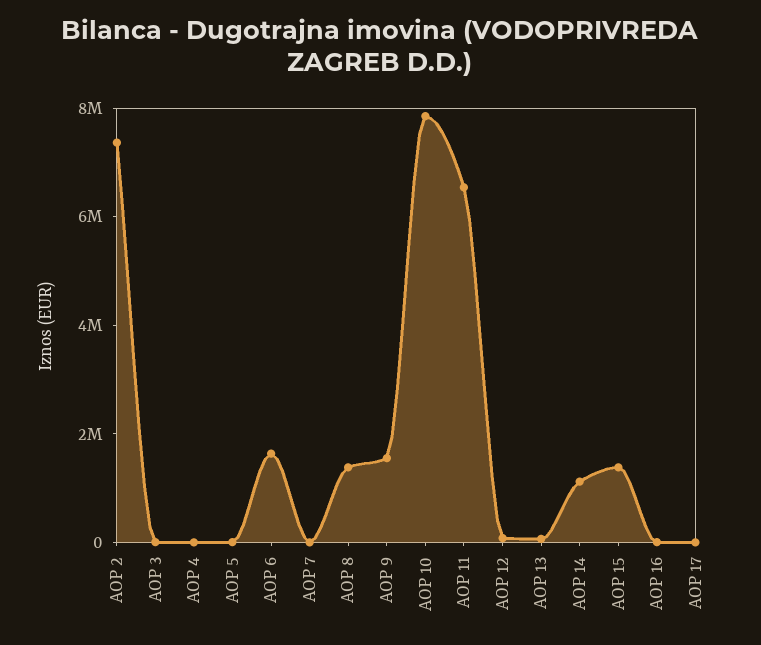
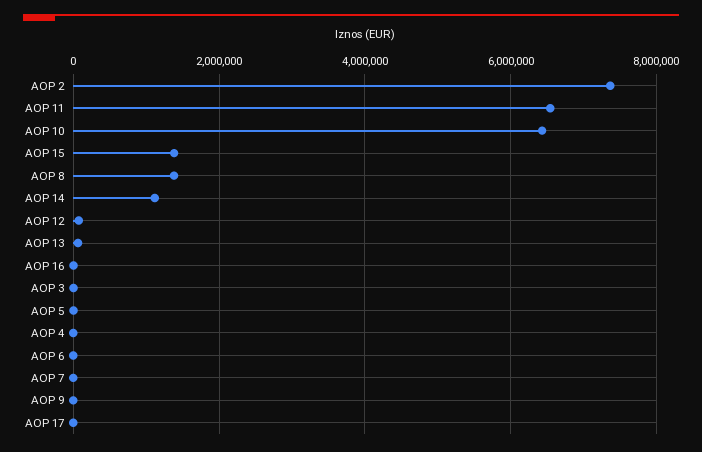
AOP 6: 1500000 -> 0
AOP 9: 1500000 -> 0
AOP 10: 8000000 -> 6400000

